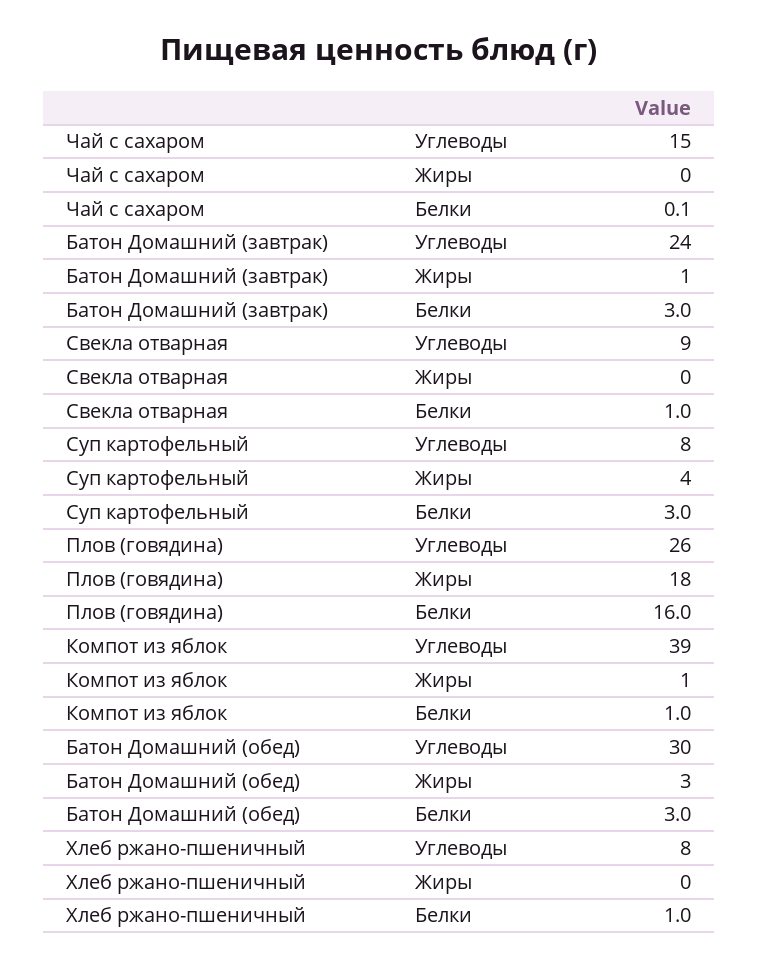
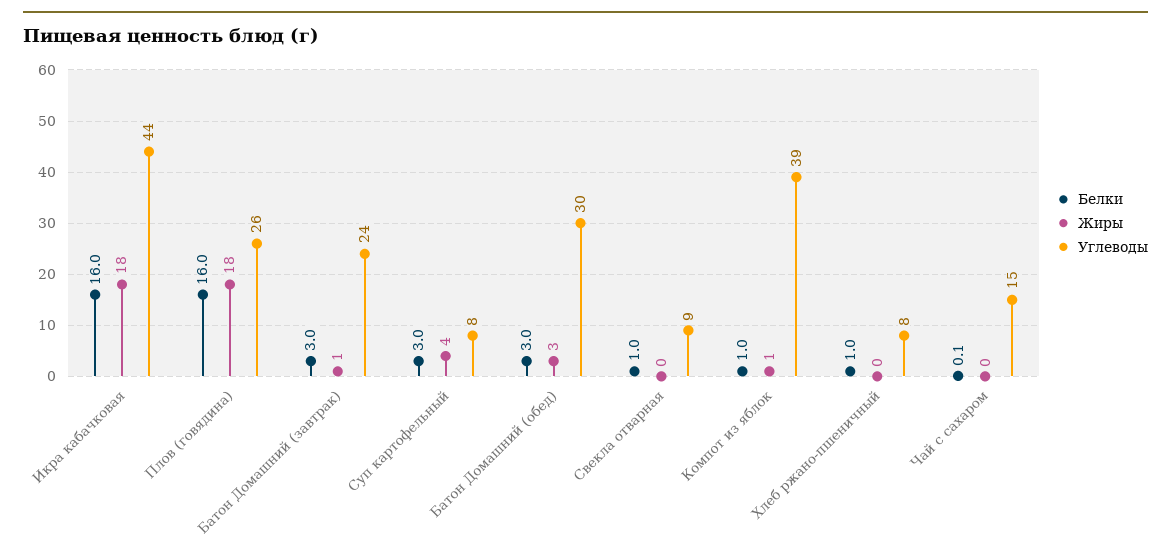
Белки, Икра кабачковая: none -> 16
Жиры, Икра кабачковая: none -> 18
Углеводы, Икра кабачковая: none -> 44

